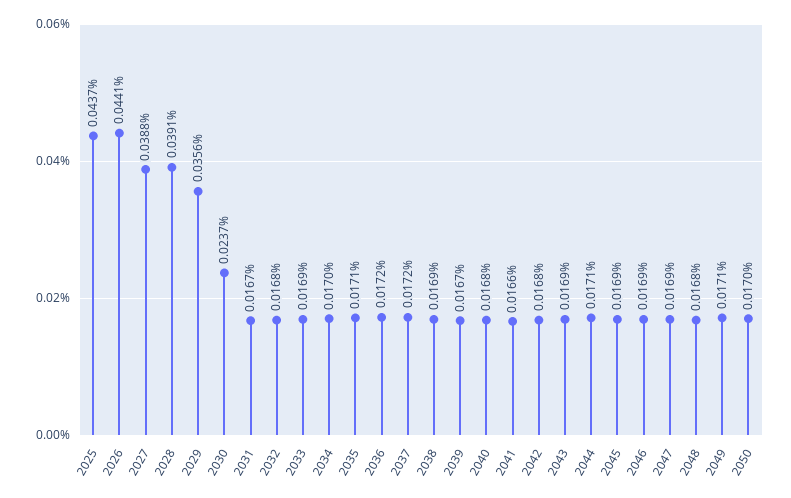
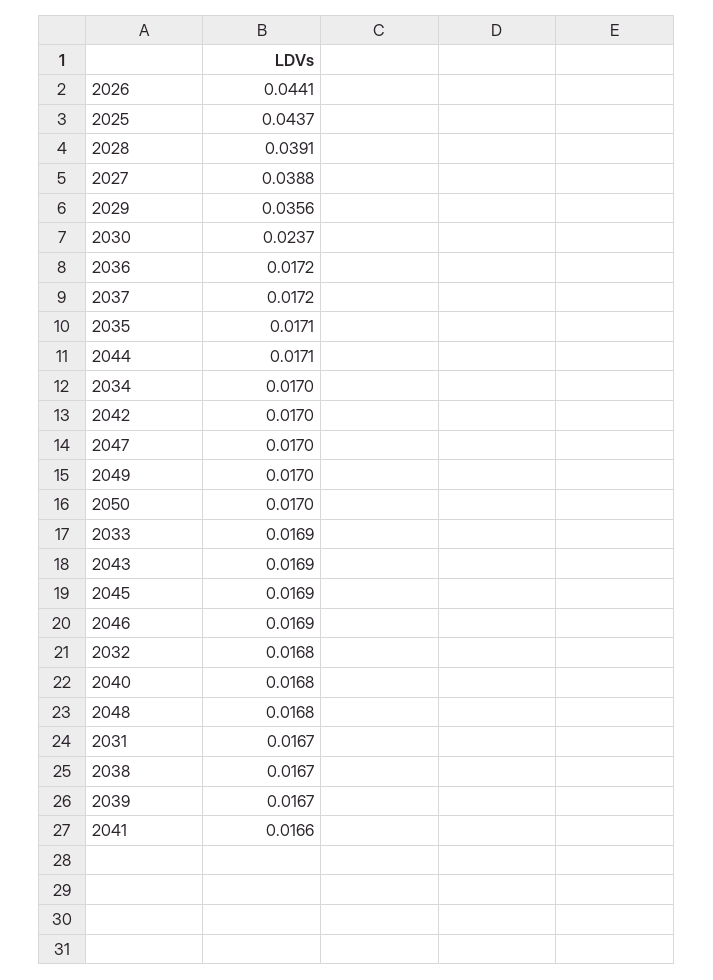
2038: 0.0169 -> 0.0167
2042: 0.0168 -> 0.017
2047: 0.0169 -> 0.017
2049: 0.0171 -> 0.017

